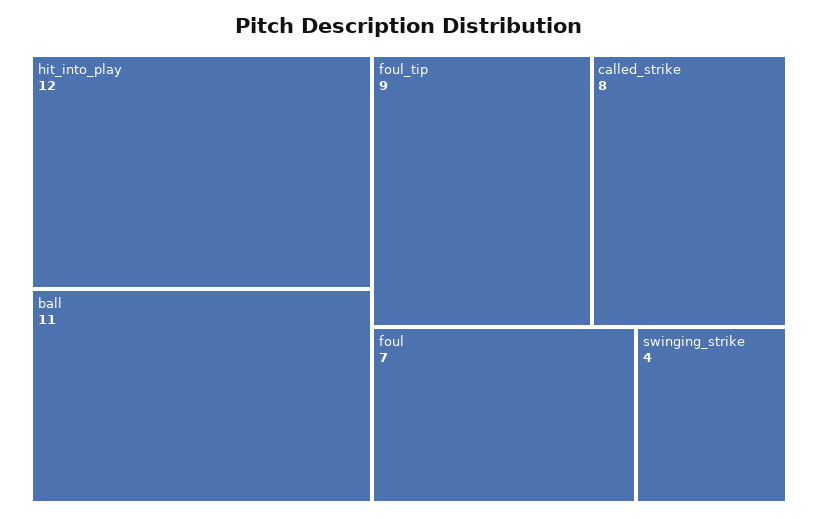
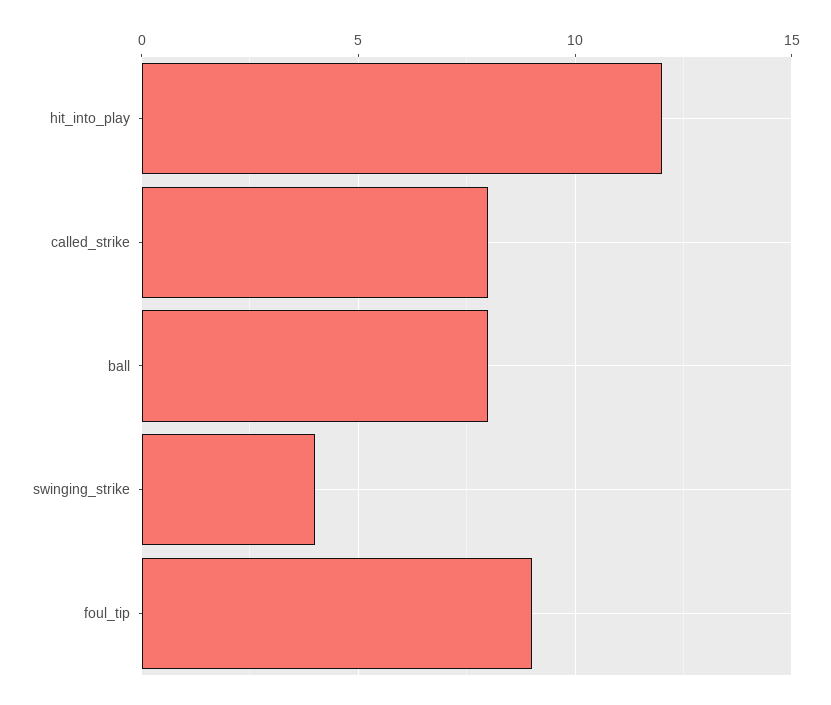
ball: 11 -> 8
foul: 7 -> none

